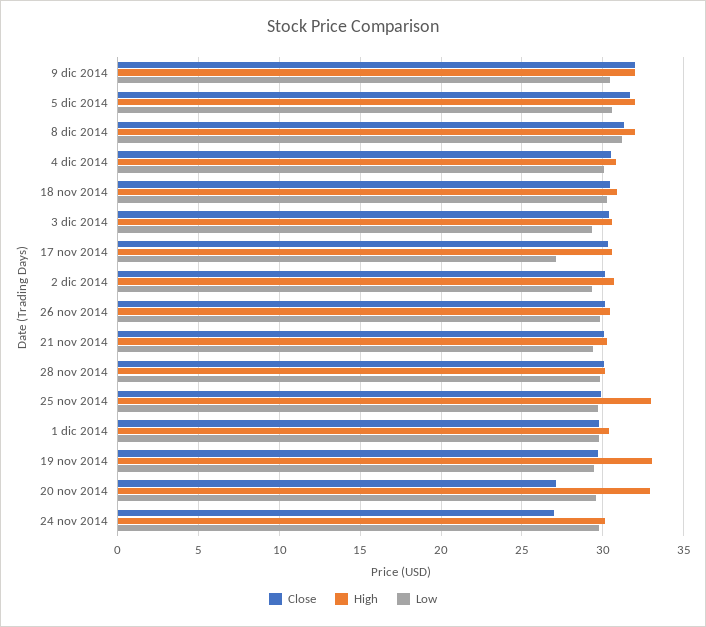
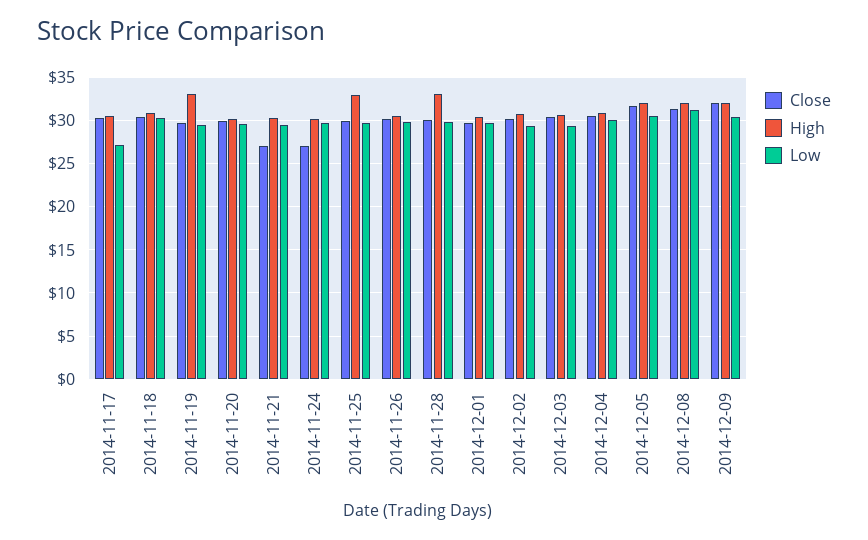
Close, 21 nov 2014: 30 -> 27
High, 28 nov 2014: 30 -> 33
Close, 20 nov 2014: 27 -> 30
High, 20 nov 2014: 33 -> 30

